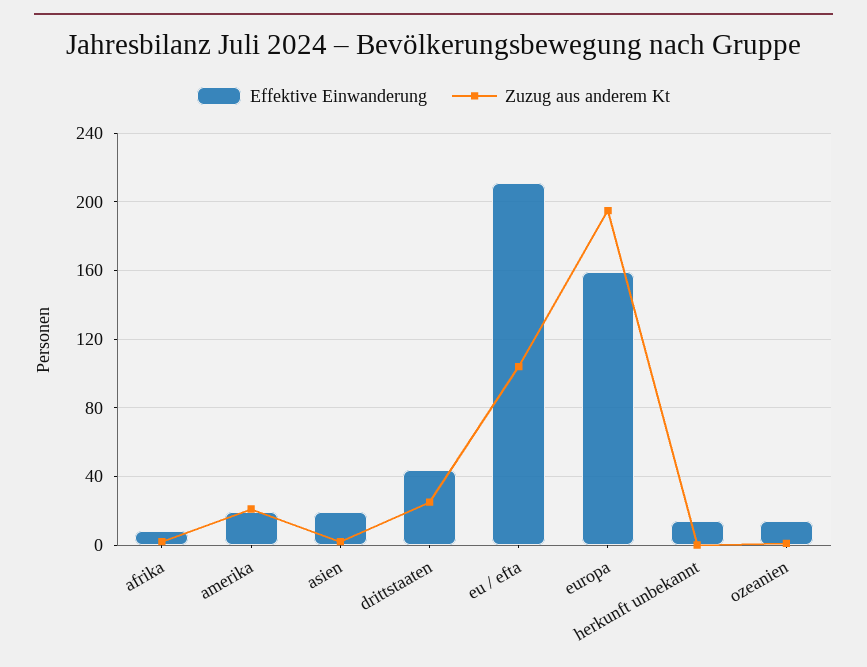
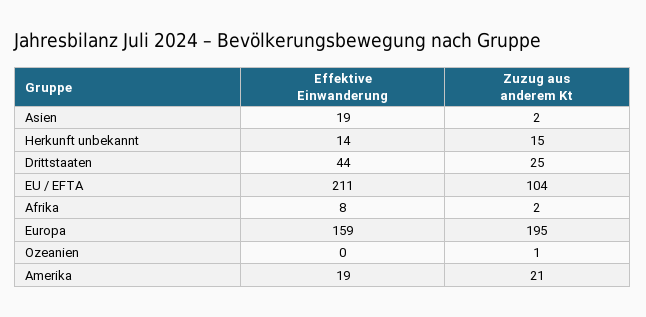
Zuzug aus anderem Kt, herkunft unbekannt: 0 -> 15
Effektive Einwanderung, ozeanien: 15 -> 0

